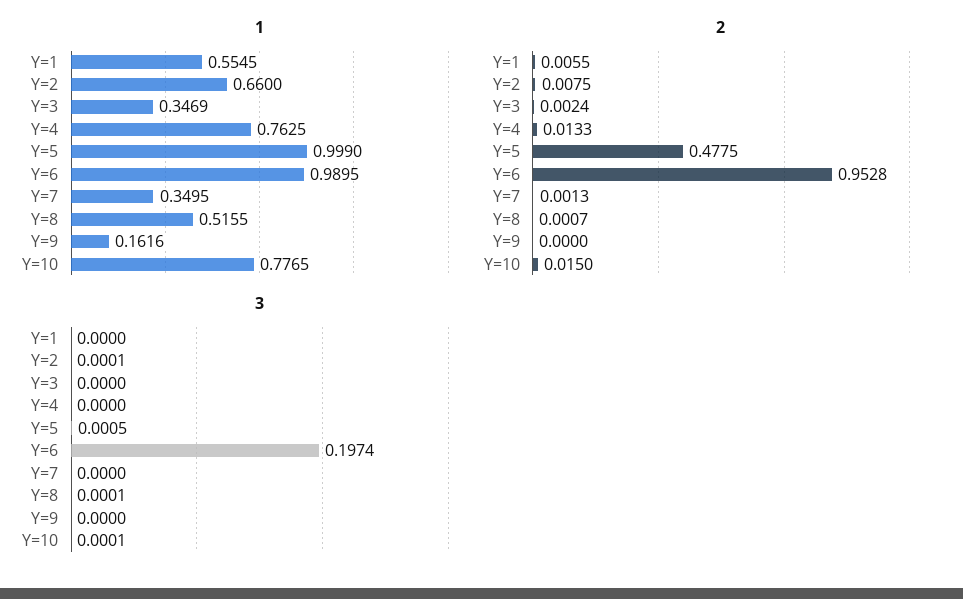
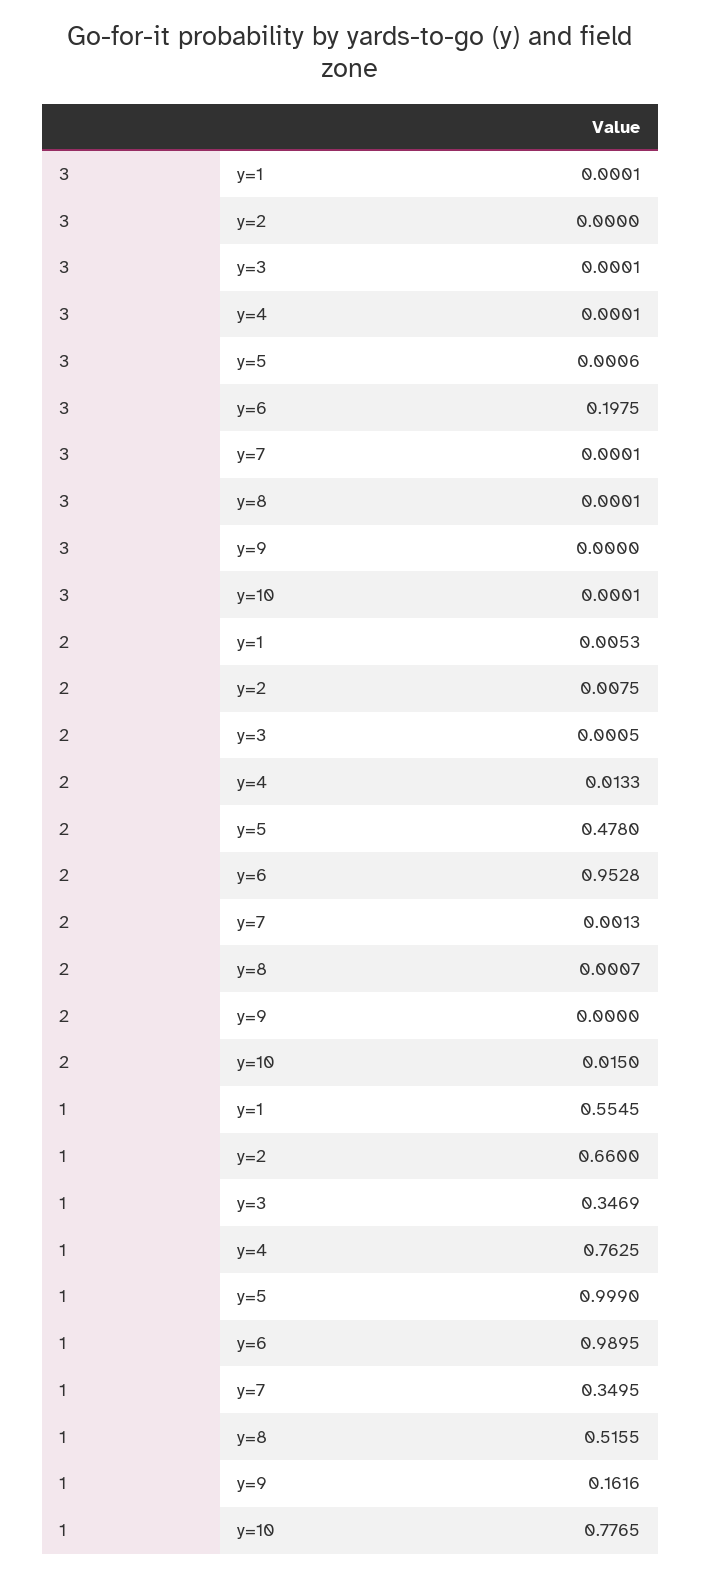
2, Y=1: 0.0055 -> 0.0053
2, Y=3: 0.0024 -> 0.0005
2, Y=5: 0.4775 -> 0.478
3, Y=1: 0 -> 0.0001
3, Y=2: 0.0001 -> 0
3, Y=3: 0 -> 0.0001
3, Y=4: 0 -> 0.0001
3, Y=5: 0.0005 -> 0.0006
3, Y=6: 0.1974 -> 0.1975
3, Y=7: 0 -> 0.0001

